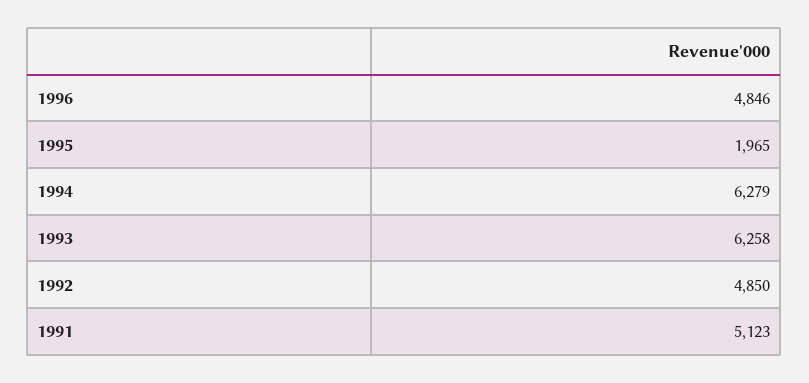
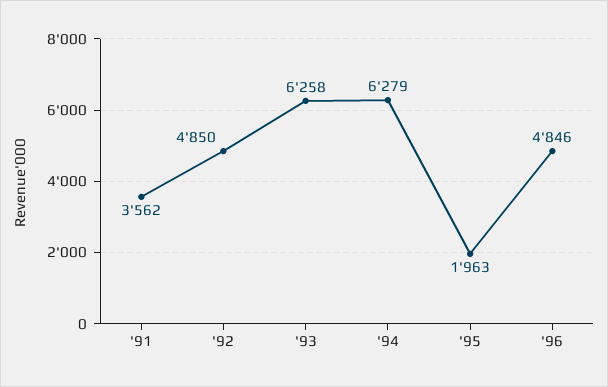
1995: 1965 -> 1963
1991: 5123 -> 3562

